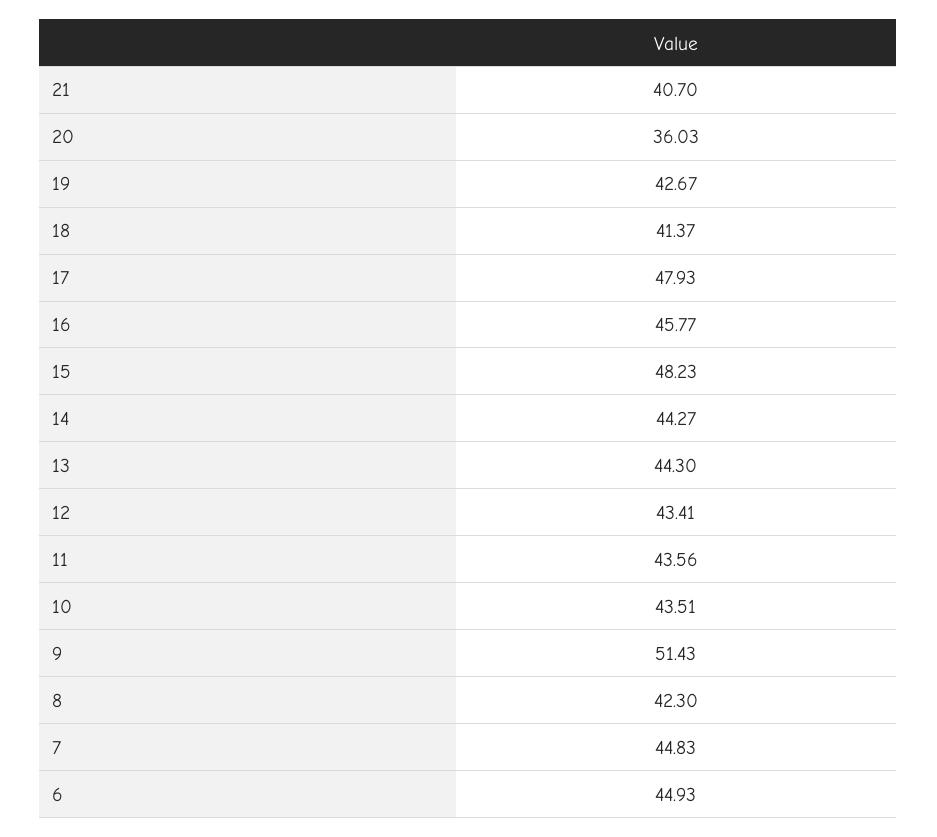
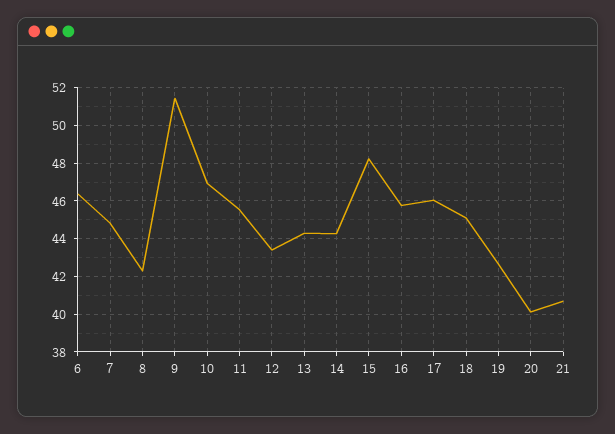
20: 36.03 -> 40
18: 41.37 -> 45
17: 47.93 -> 46
11: 43.56 -> 45.5
10: 43.51 -> 47
6: 44.93 -> 46.5

